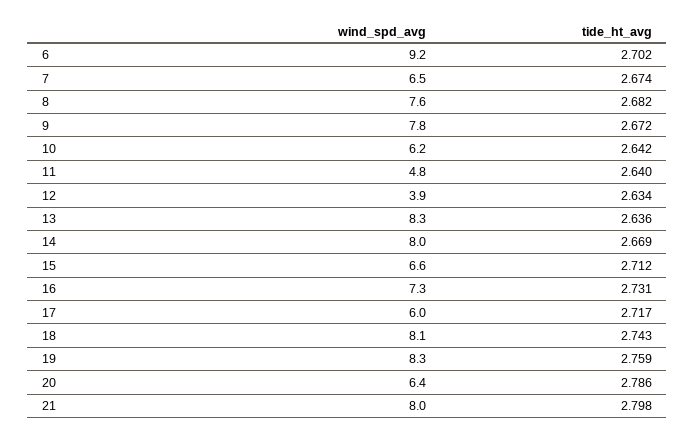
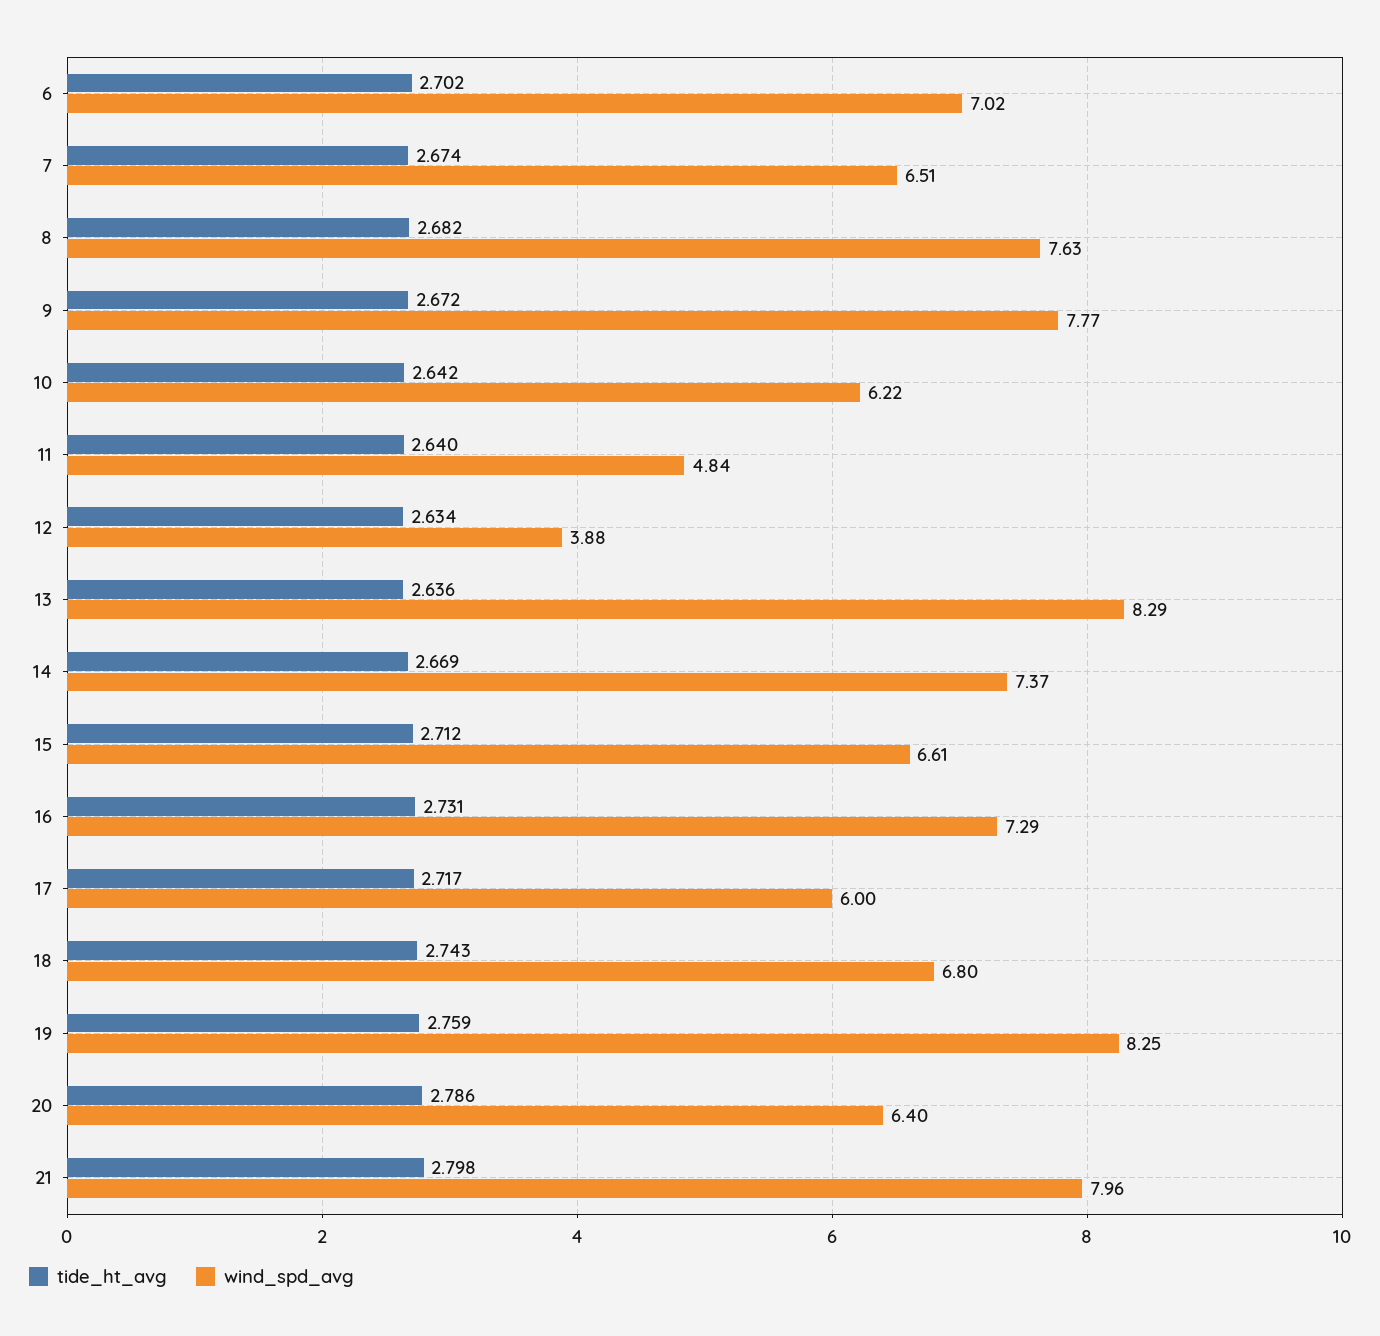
wind_spd_avg, 6: 9.2 -> 7.02
wind_spd_avg, 14: 8 -> 7.37
wind_spd_avg, 18: 8.1 -> 6.8

